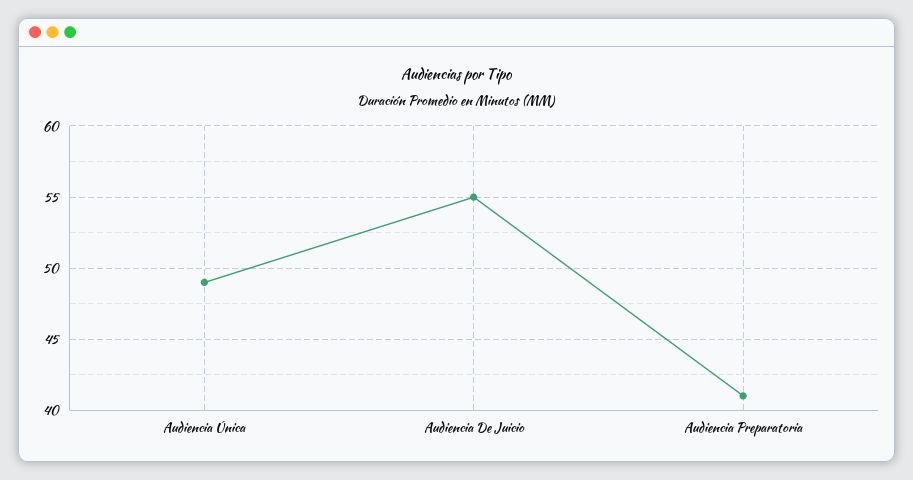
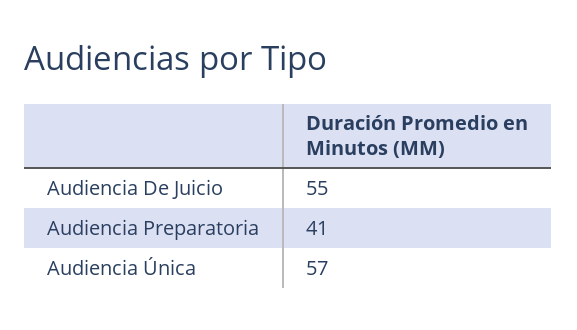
Audiencia Única: 49 -> 57

